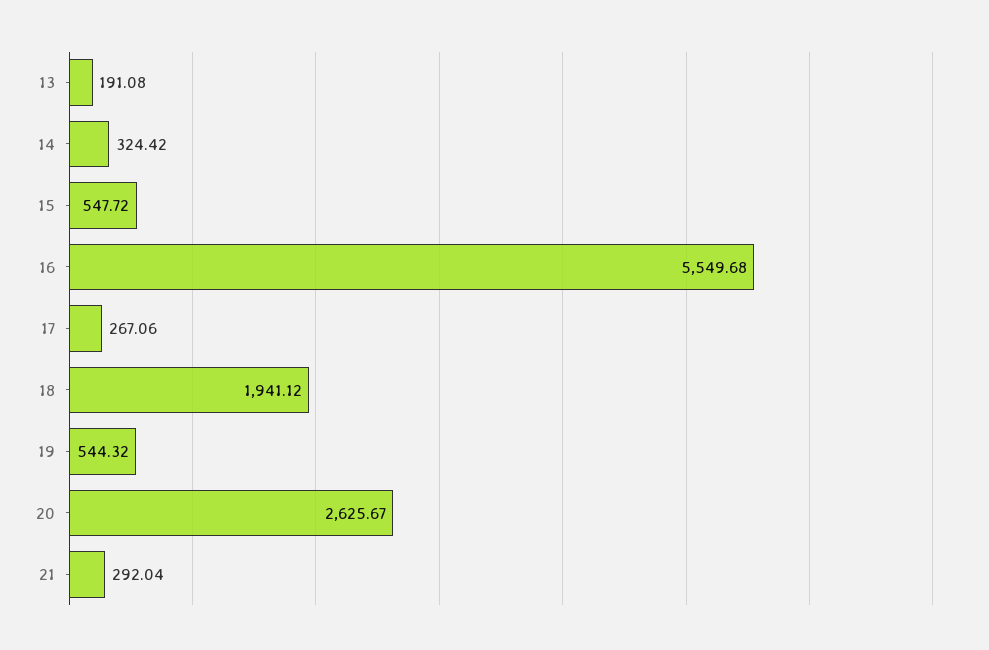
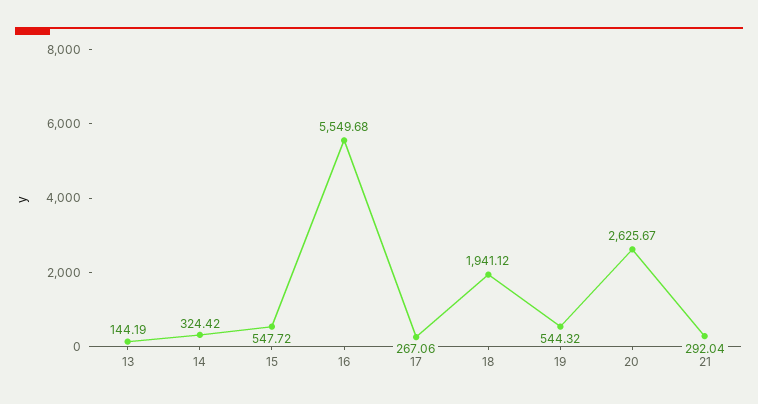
13: 191.08 -> 144.19

